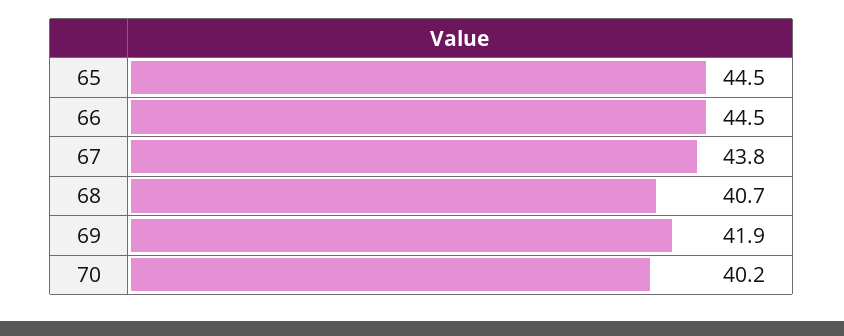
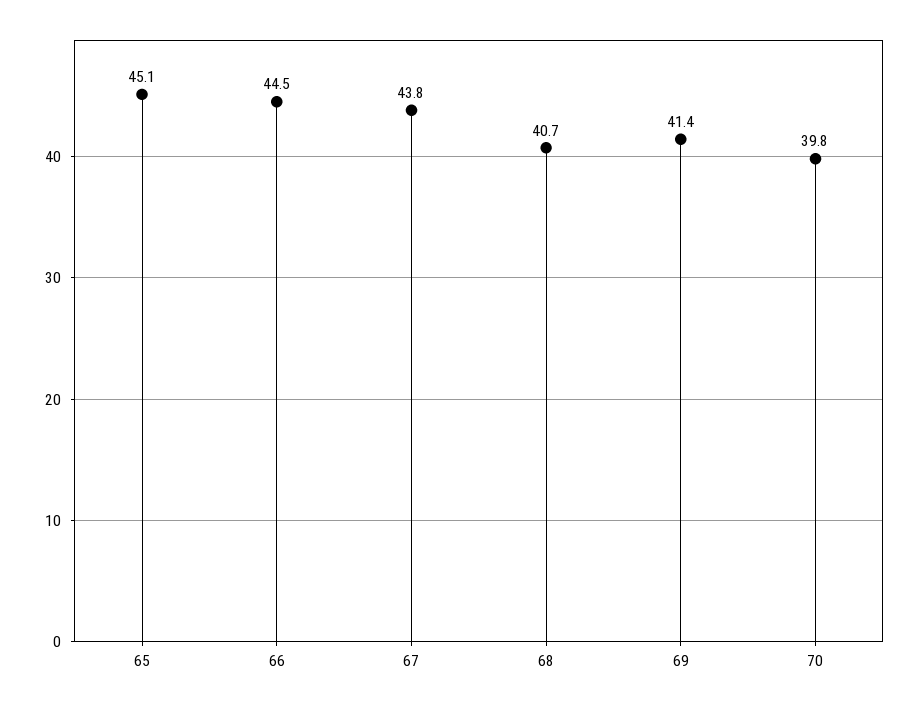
65: 44.5 -> 45.1
69: 41.9 -> 41.4
70: 40.2 -> 39.8

